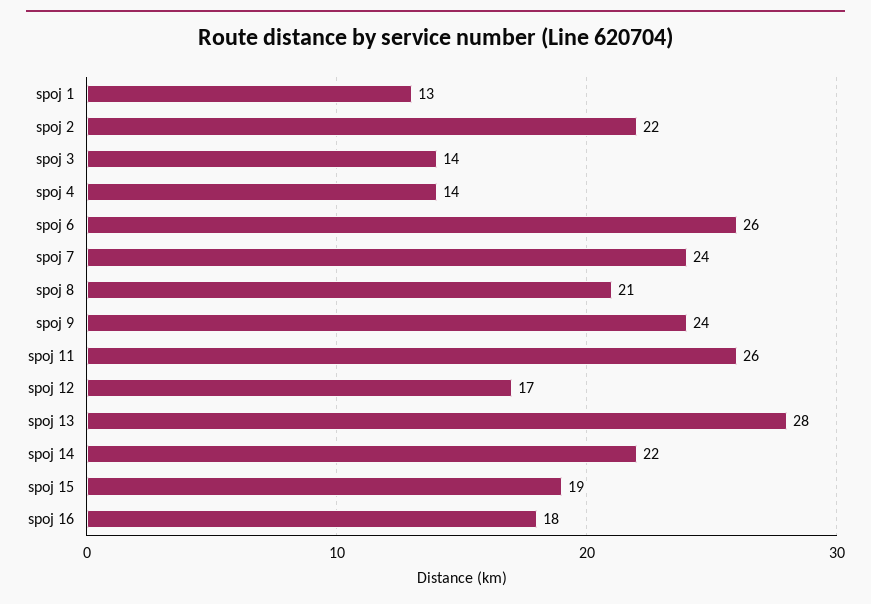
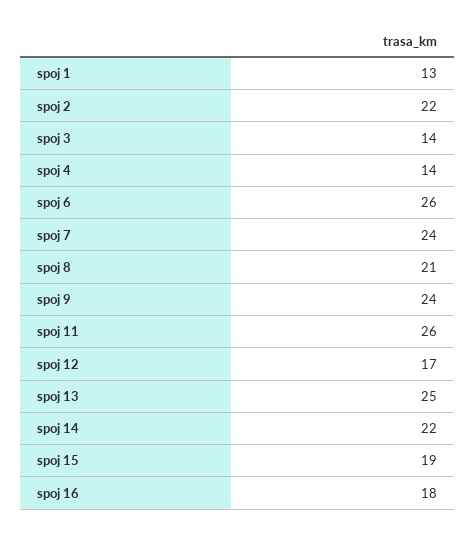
spoj 13: 28 -> 25

